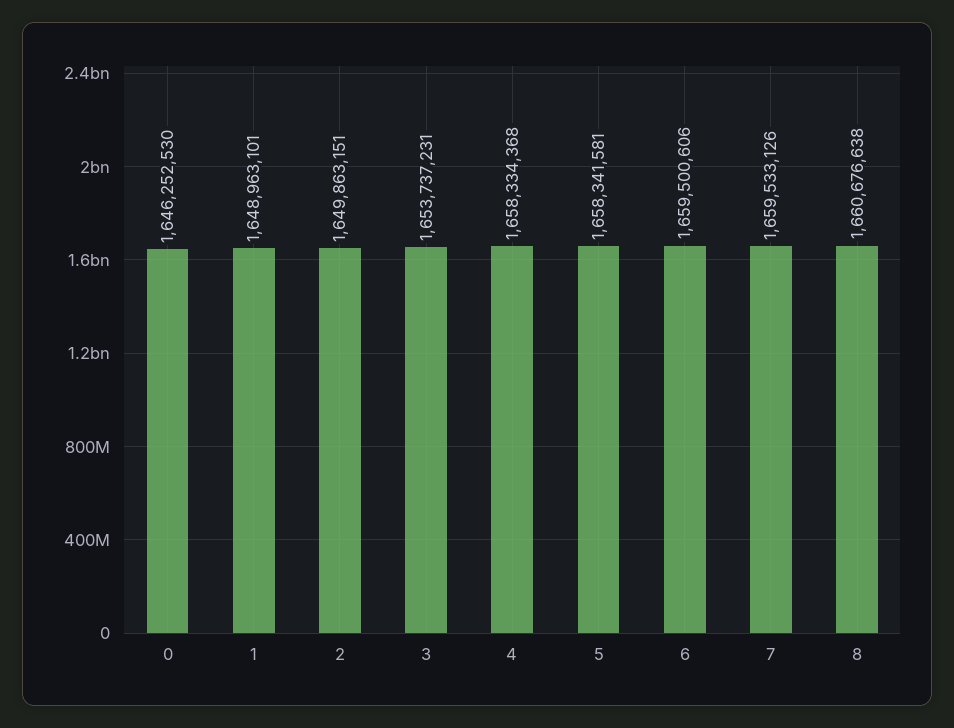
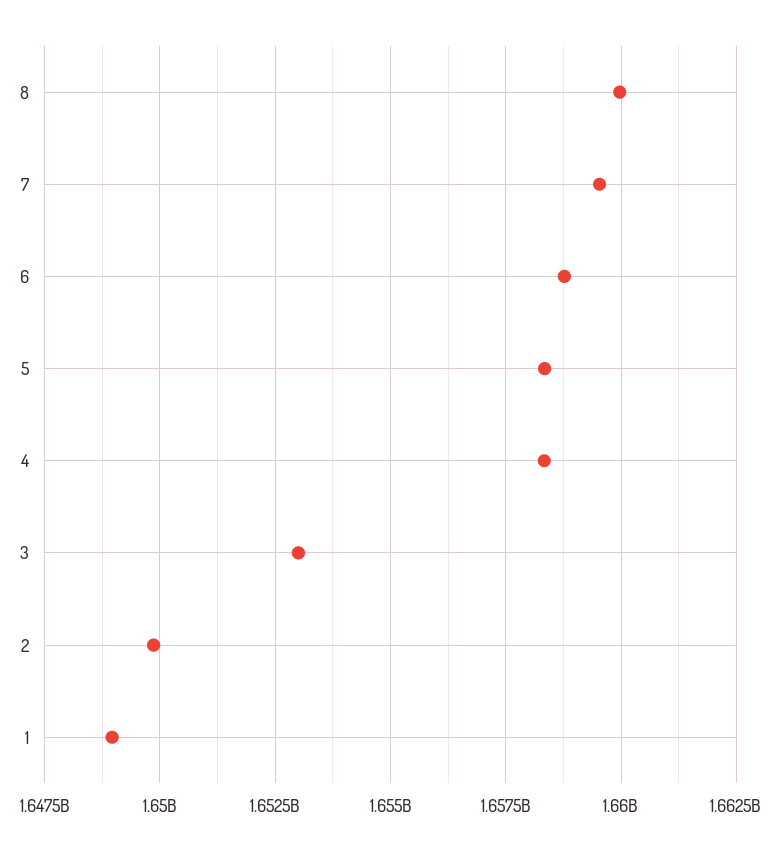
0: 1646252530 -> none
3: 1653737231 -> 1653000000
6: 1659500606 -> 1658750000
8: 1660676638 -> 1660000000

